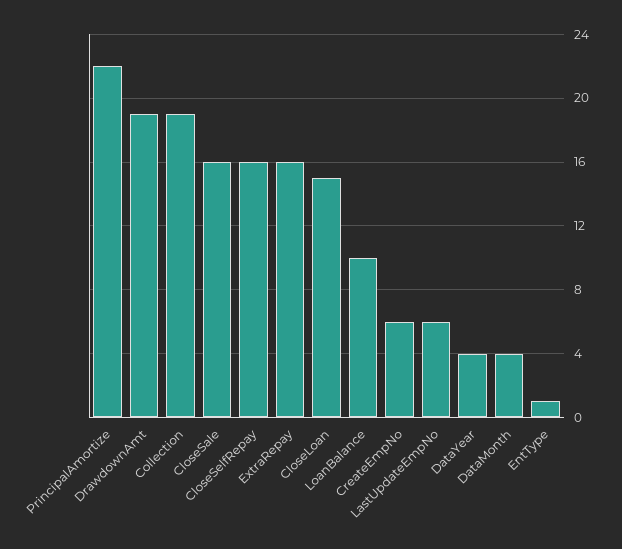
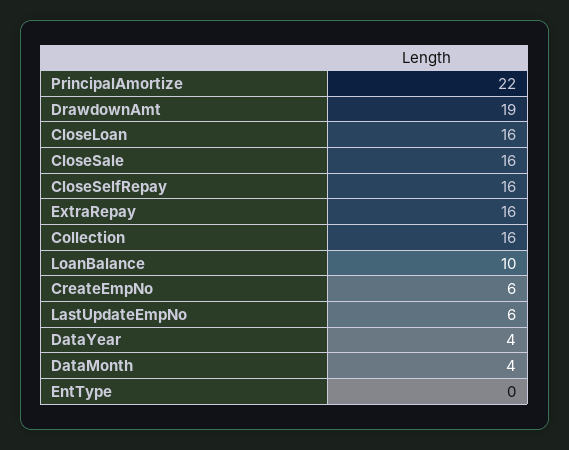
Collection: 19 -> 16
CloseLoan: 15 -> 16
EntType: 1 -> 0

